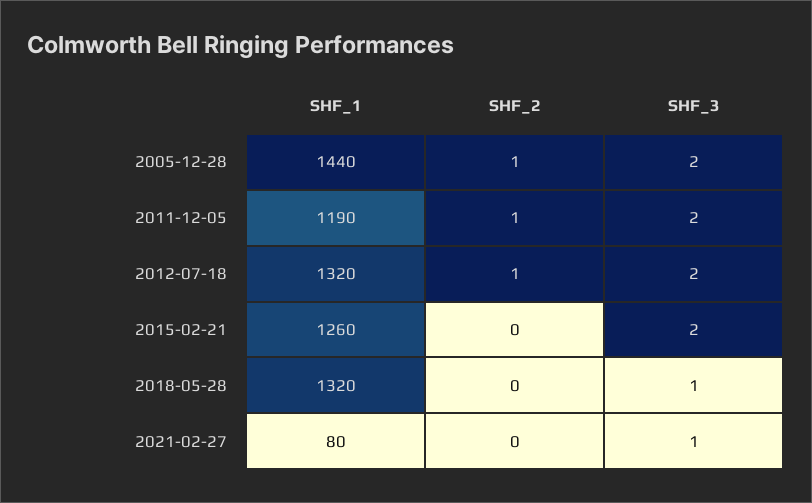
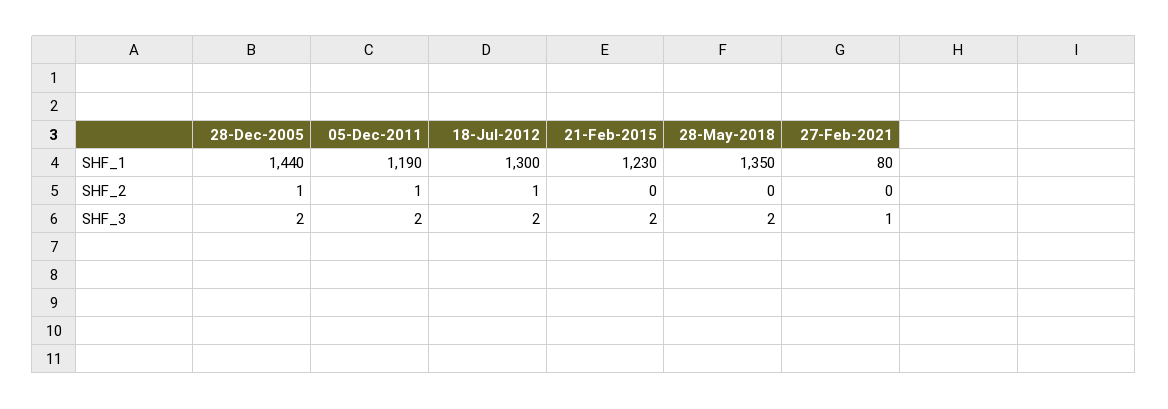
SHF_1, 2012-07-18: 1320 -> 1300
SHF_1, 2015-02-21: 1260 -> 1230
SHF_1, 2018-05-28: 1320 -> 1350
SHF_3, 2018-05-28: 1 -> 2

